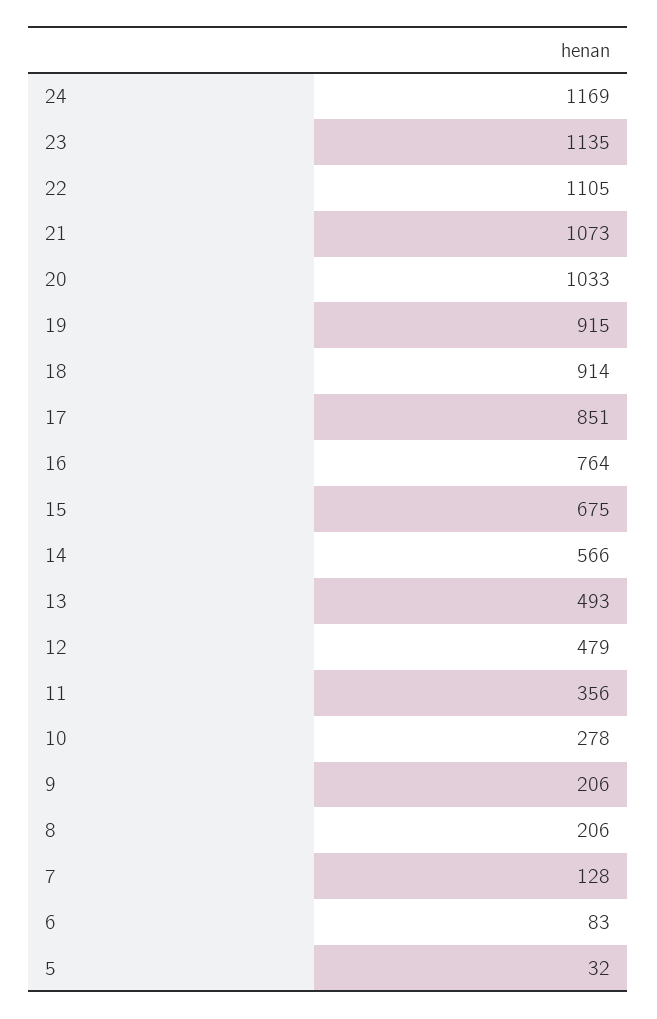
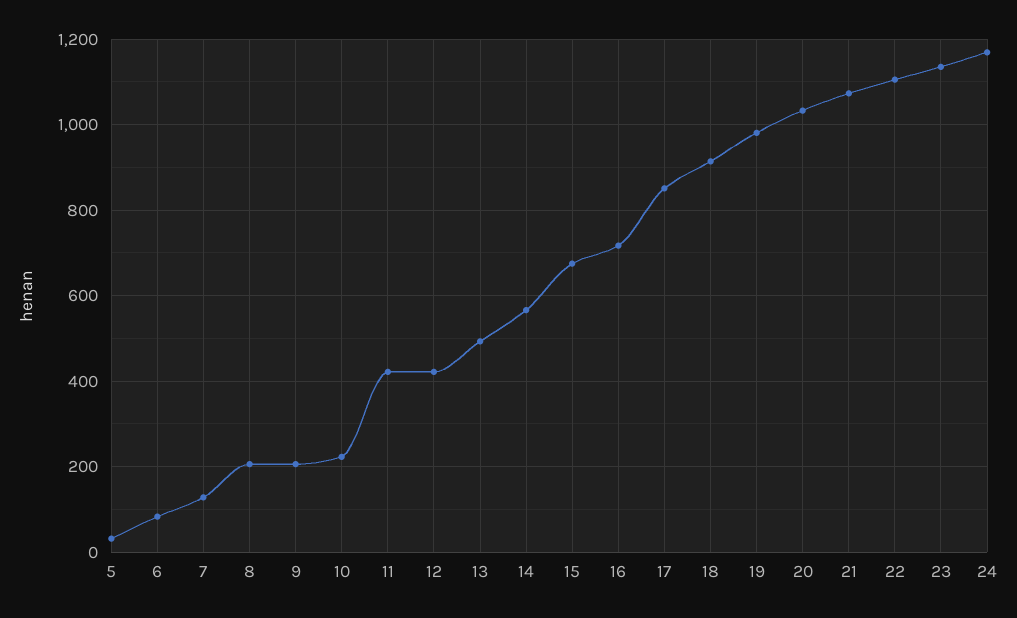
19: 915 -> 980
16: 764 -> 720
12: 479 -> 420
11: 356 -> 420
10: 278 -> 220

